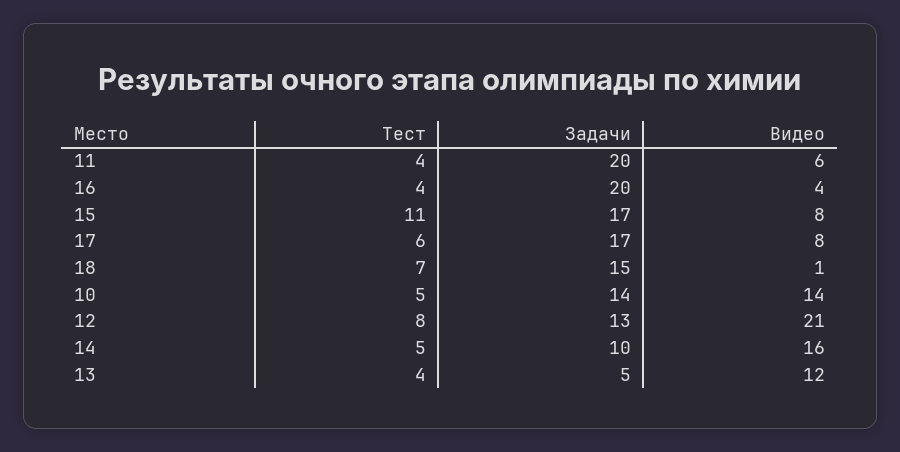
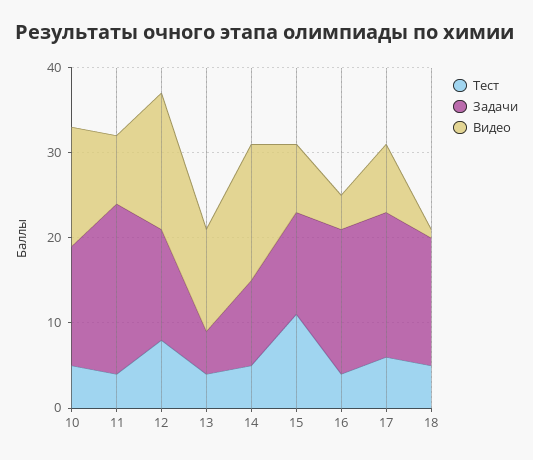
Видео, 11: 6 -> 8
Задачи, 16: 20 -> 17
Задачи, 15: 17 -> 12
Тест, 18: 7 -> 5
Видео, 12: 21 -> 16

